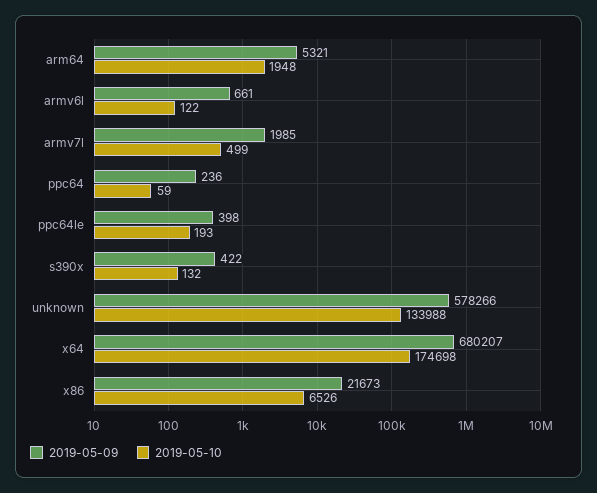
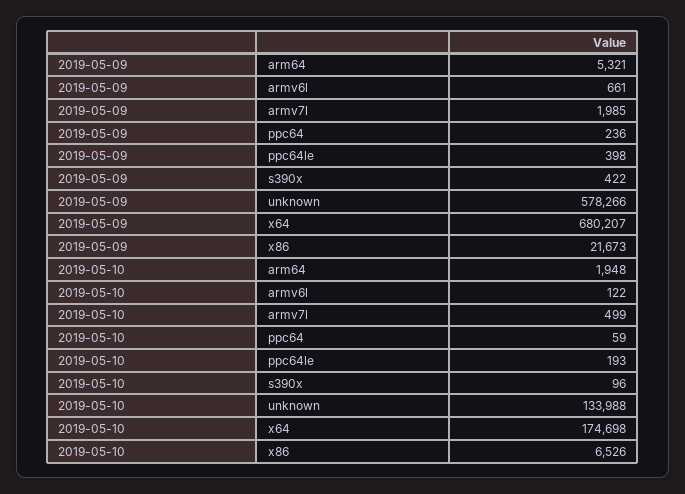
2019-05-10, s390x: 132 -> 96

